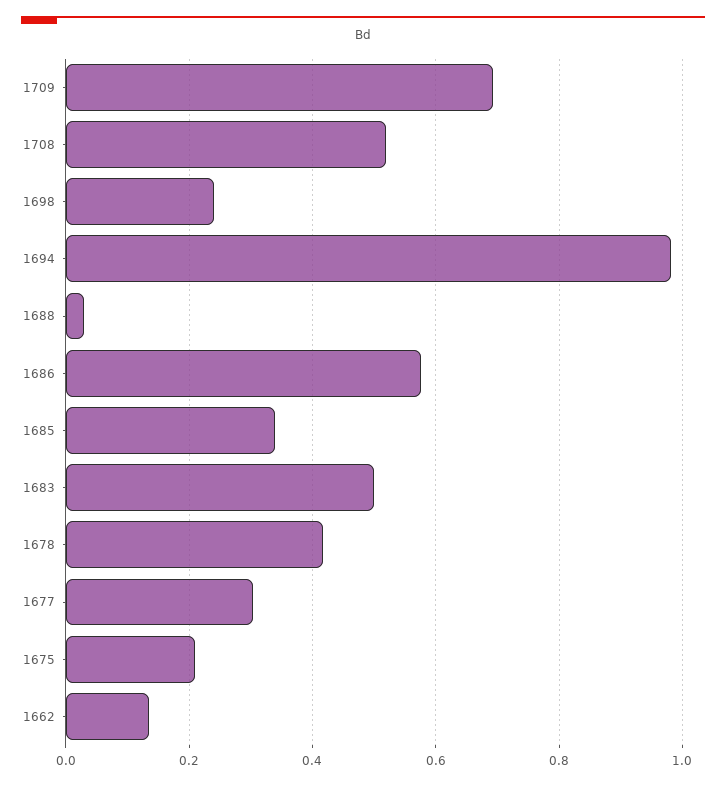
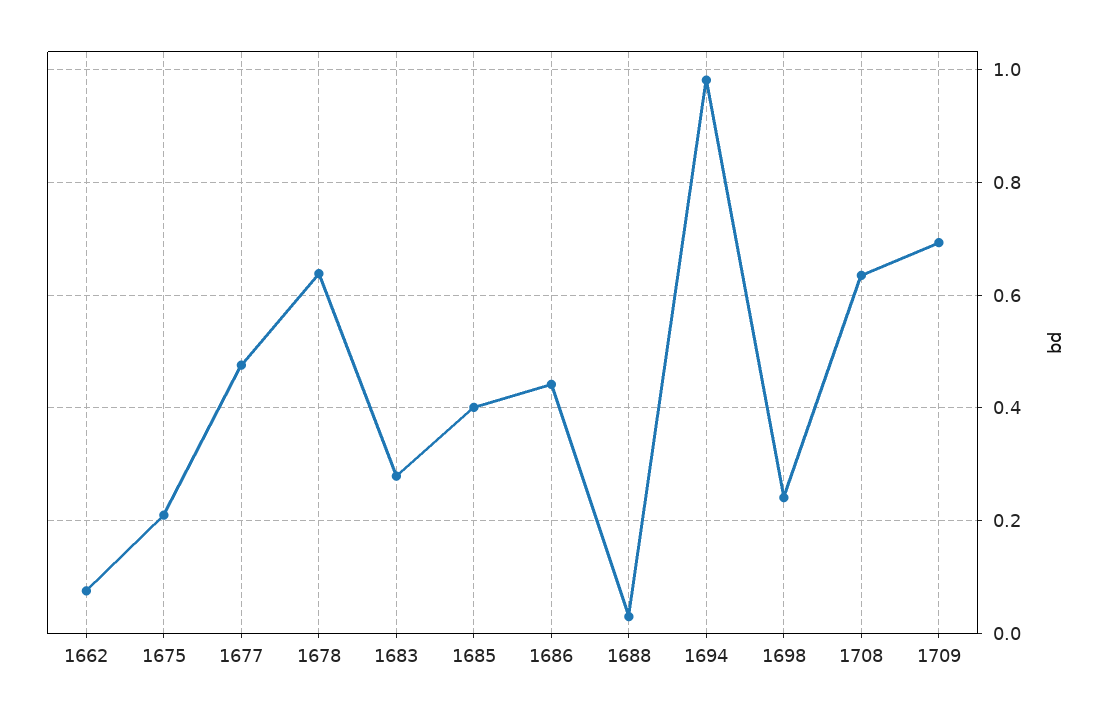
1708: 0.52 -> 0.64
1686: 0.58 -> 0.44
1685: 0.34 -> 0.4
1683: 0.5 -> 0.28
1678: 0.42 -> 0.64
1677: 0.3 -> 0.48
1662: 0.14 -> 0.08

